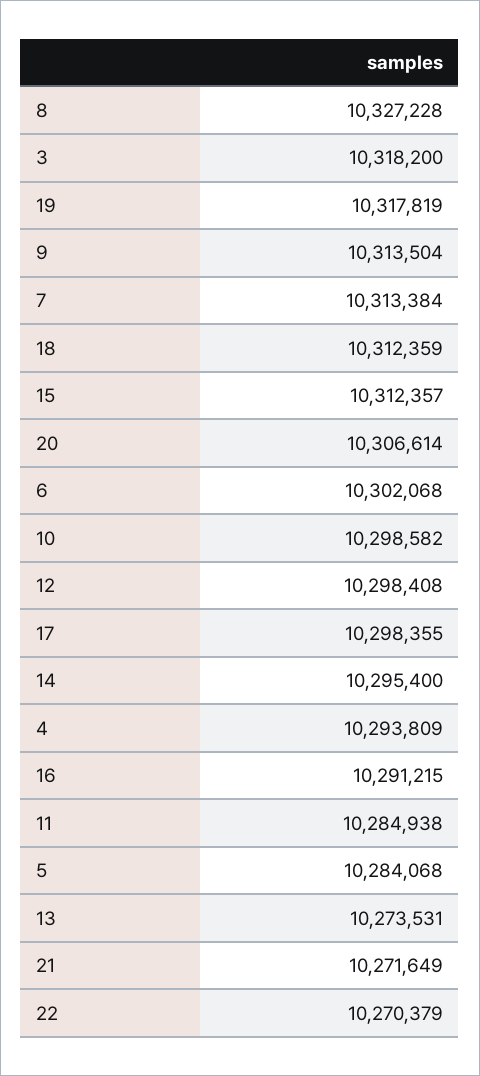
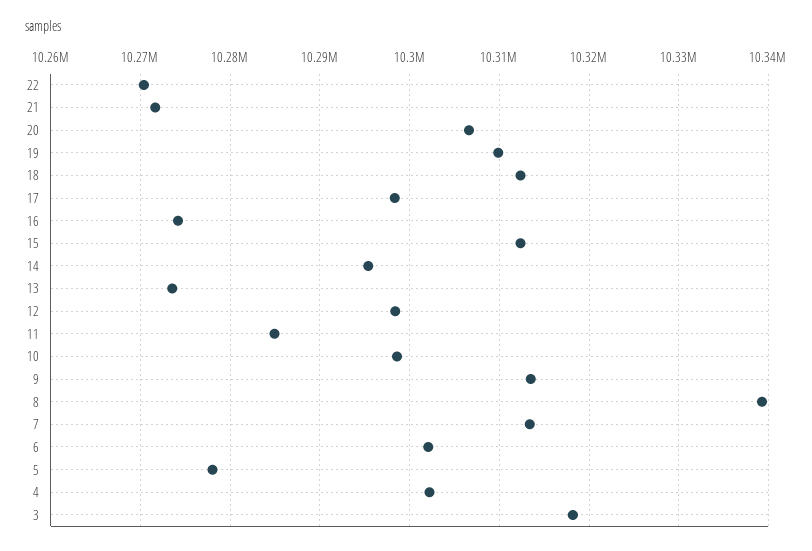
8: 10327228 -> 10339000
19: 10317819 -> 10310000
4: 10293809 -> 10302000
16: 10291215 -> 10274000
5: 10284068 -> 10278000

